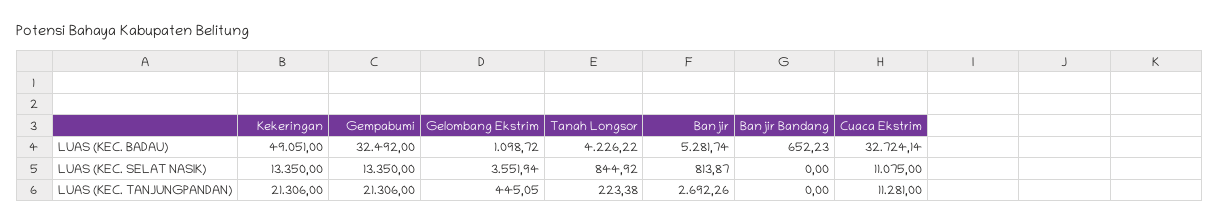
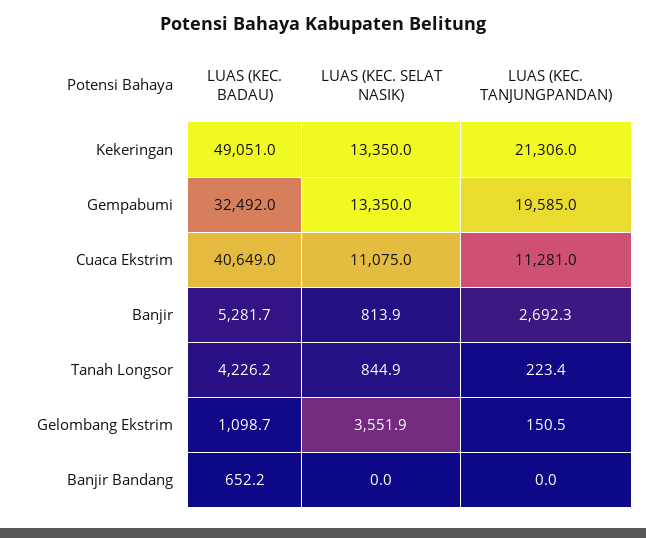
Cuaca Ekstrim, LUAS (KEC. BADAU): 32724.14 -> 40649
Gempabumi, LUAS (KEC. TANJUNGPANDAN): 21306 -> 19585
Gelombang Ekstrim, LUAS (KEC. TANJUNGPANDAN): 445.05 -> 150.5

